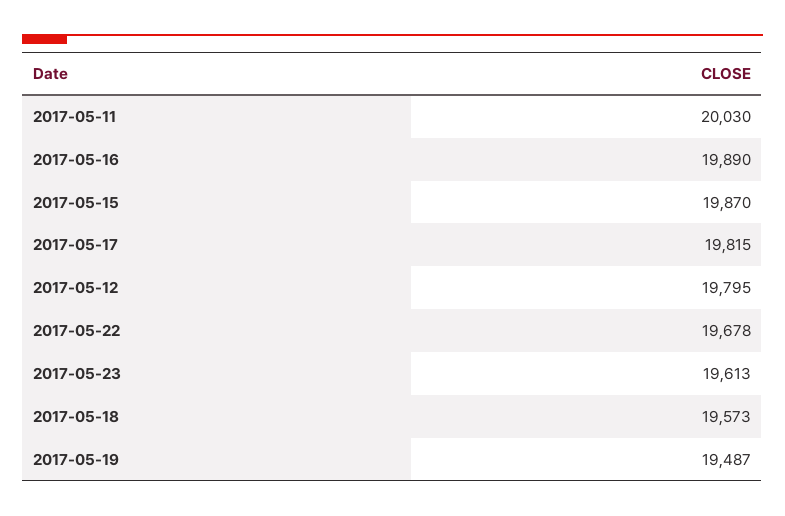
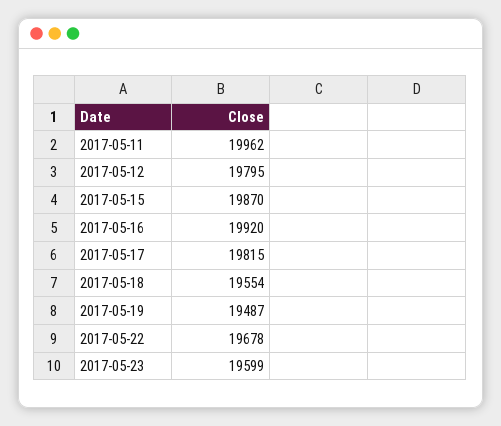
2017-05-11: 20030 -> 19962
2017-05-16: 19890 -> 19920
2017-05-23: 19613 -> 19599
2017-05-18: 19573 -> 19554

